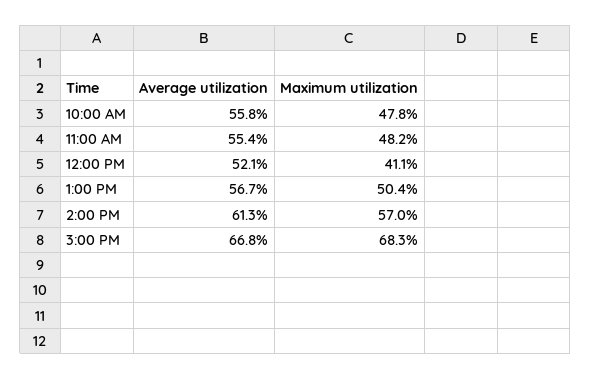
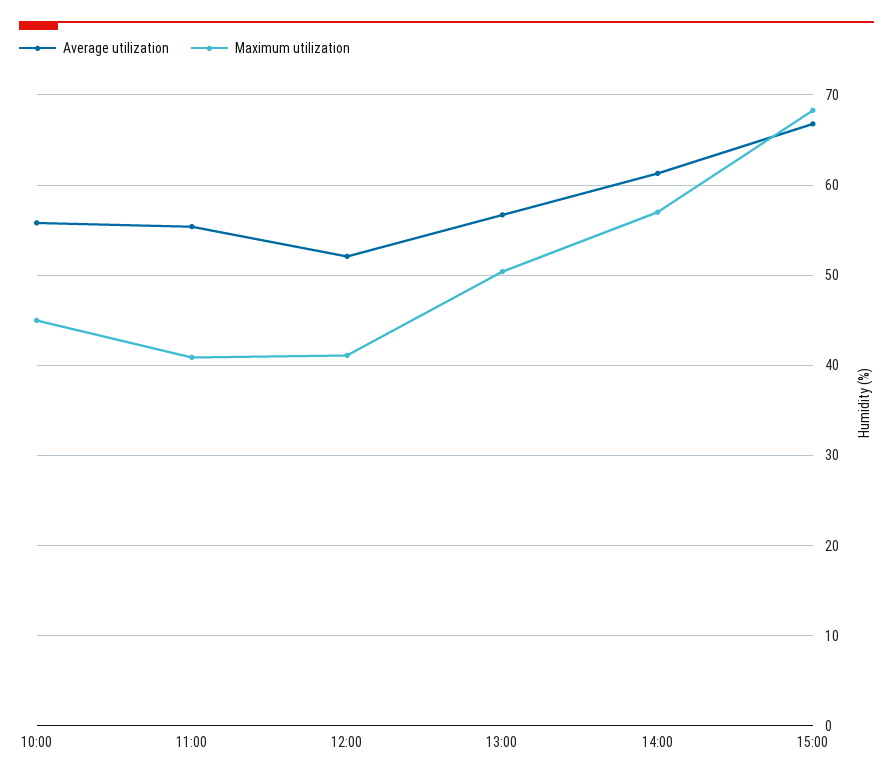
Maximum utilization, 10:00 AM: 47.8 -> 45
Maximum utilization, 11:00 AM: 48.2 -> 41

